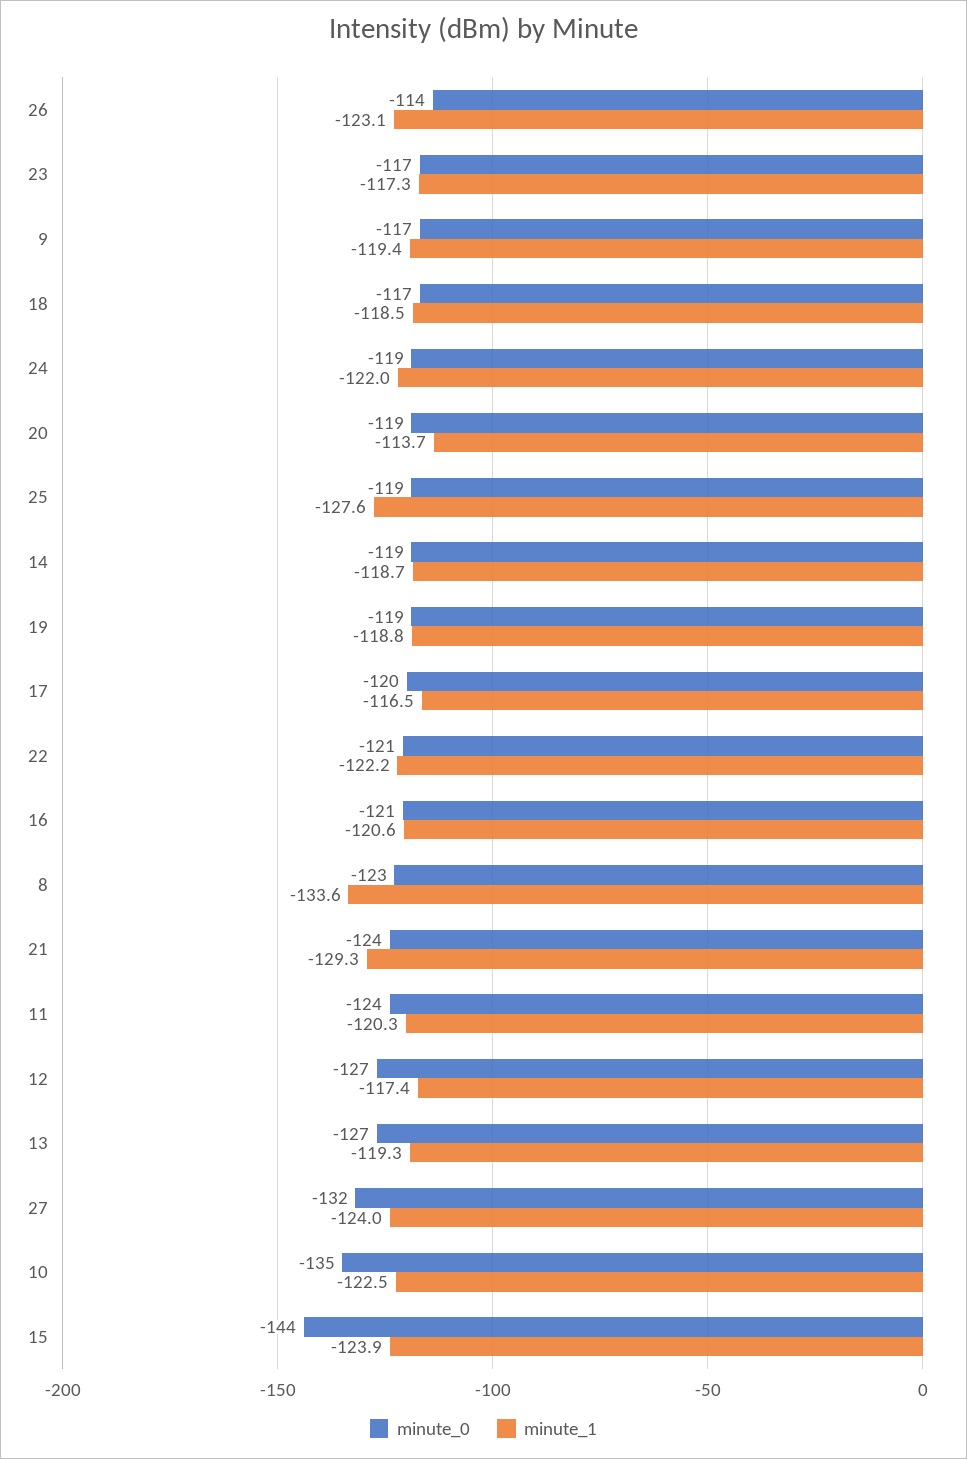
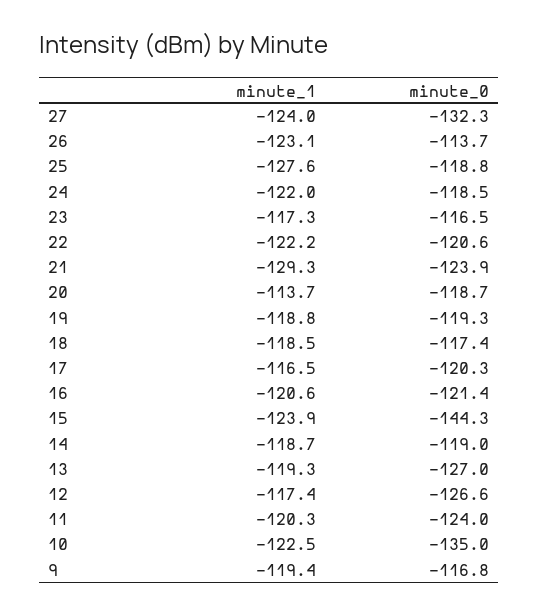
minute_0, 8: -123 -> none
minute_1, 8: -133.6 -> none

